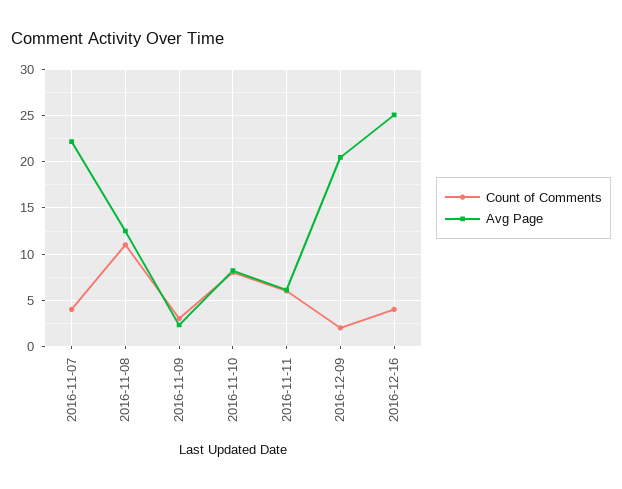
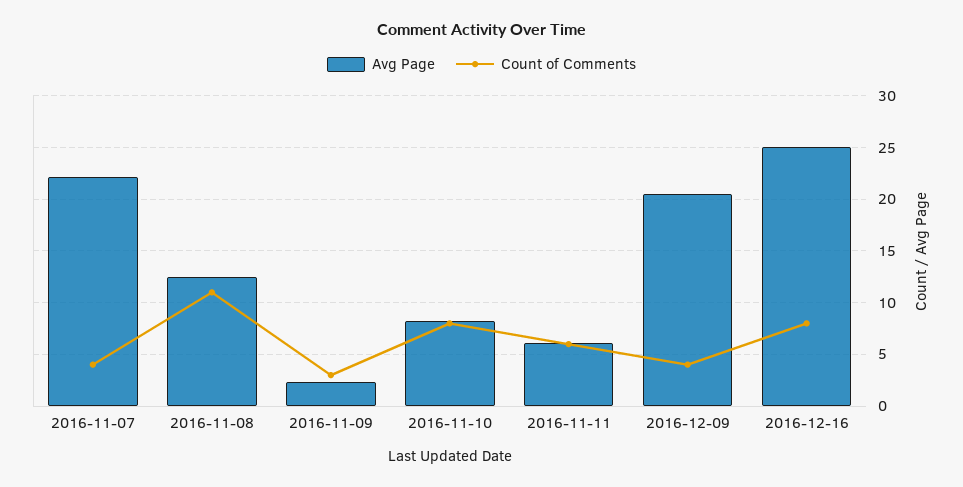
Count of Comments, 2016-12-09: 2 -> 4
Count of Comments, 2016-12-16: 4 -> 8

